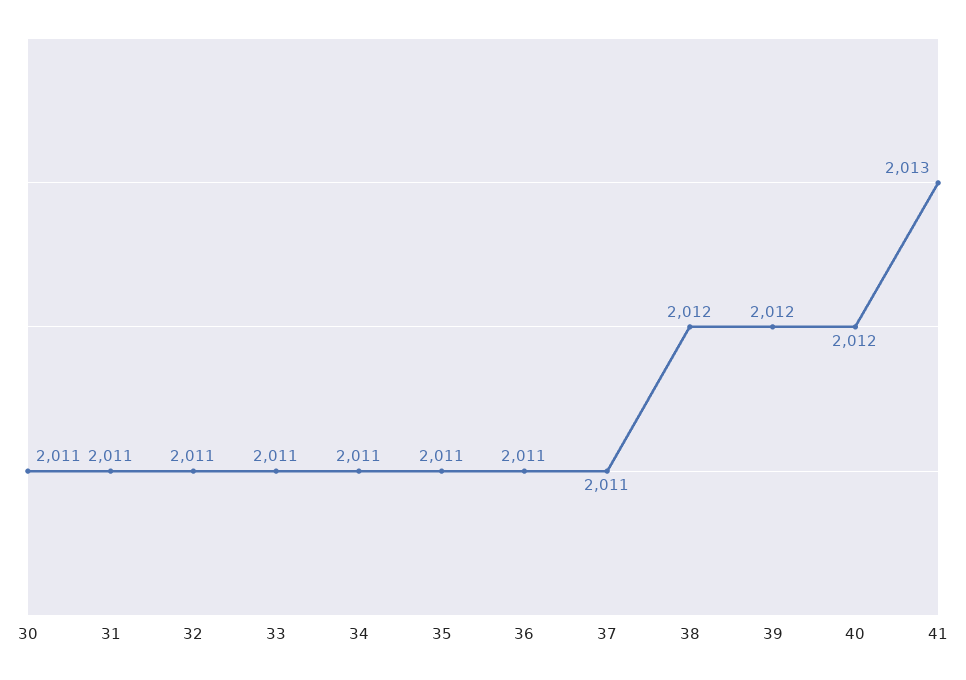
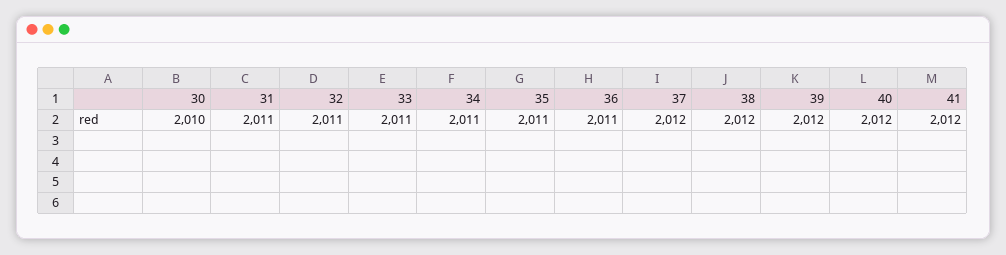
30: 2011 -> 2010
37: 2011 -> 2012
41: 2013 -> 2012

